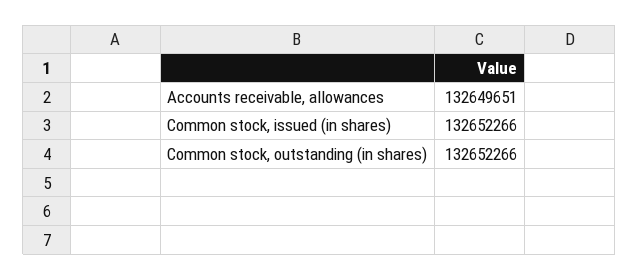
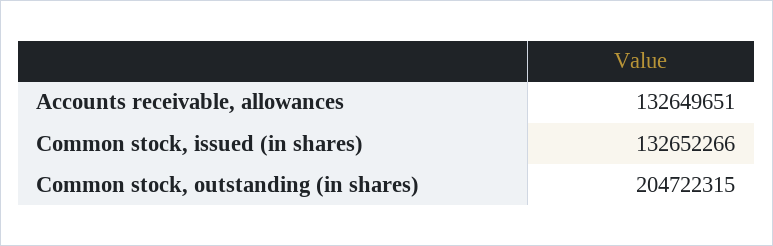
Common stock, outstanding (in shares): 132652266 -> 204722315

